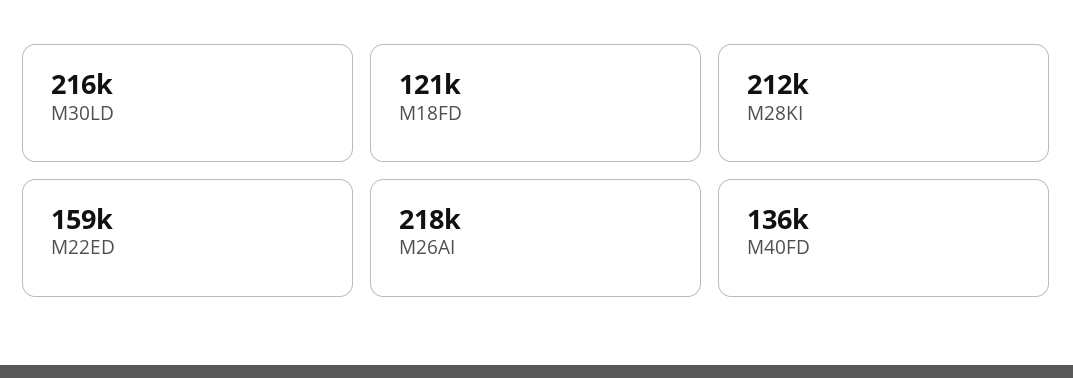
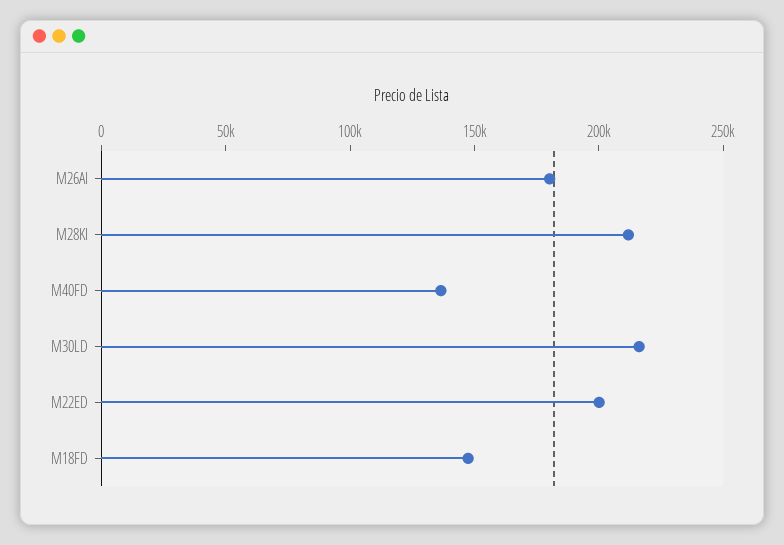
M18FD: 121000 -> 150000
M22ED: 159000 -> 200000
M26AI: 218000 -> 180000

